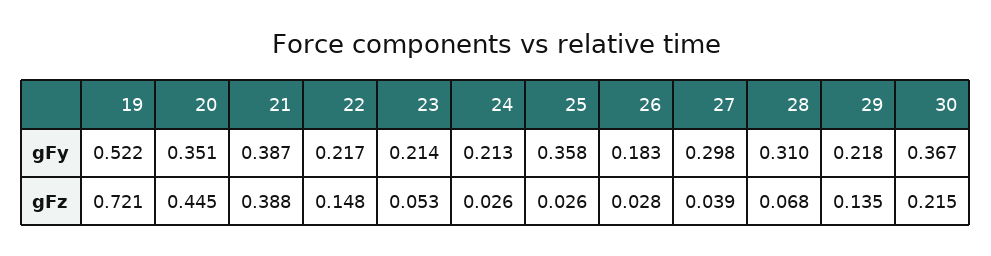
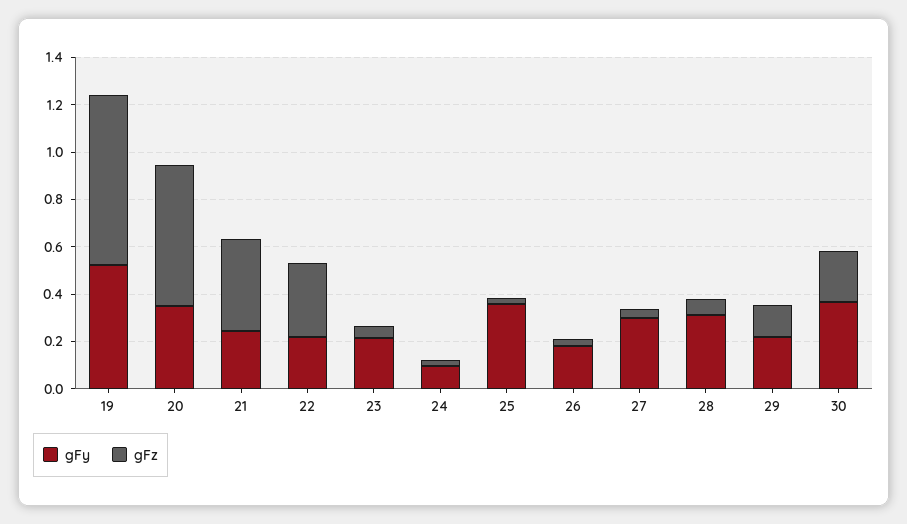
gFy, 21: 0.387 -> 0.25
gFy, 24: 0.213 -> 0.1
gFz, 20: 0.445 -> 0.6
gFz, 22: 0.148 -> 0.3

